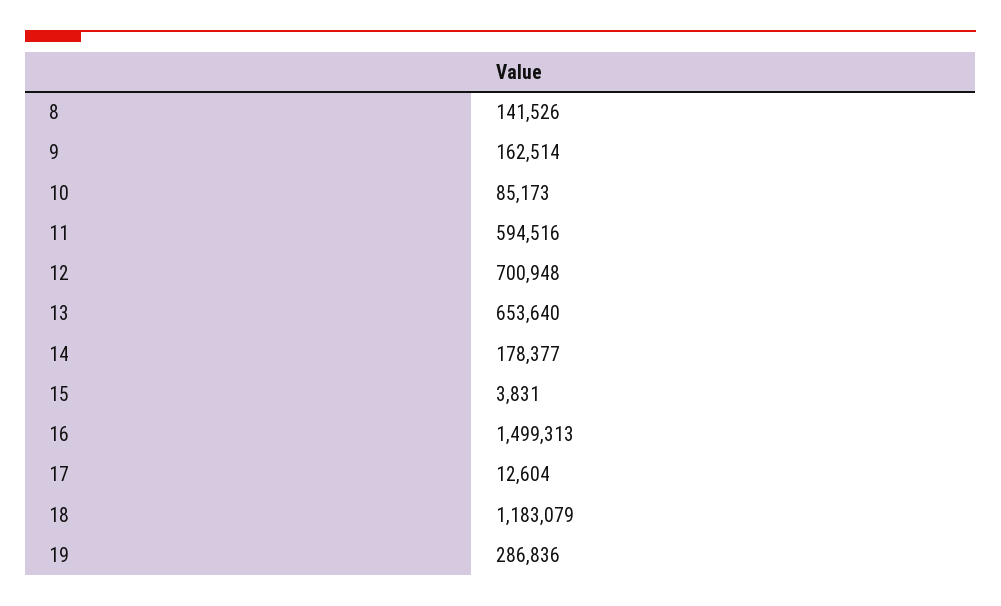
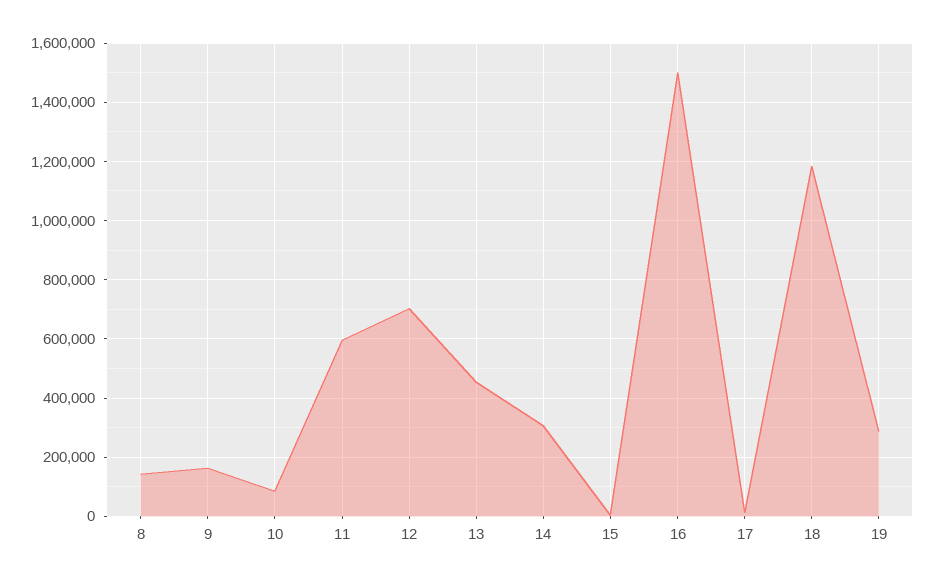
13: 653640 -> 450000
14: 178377 -> 300000

